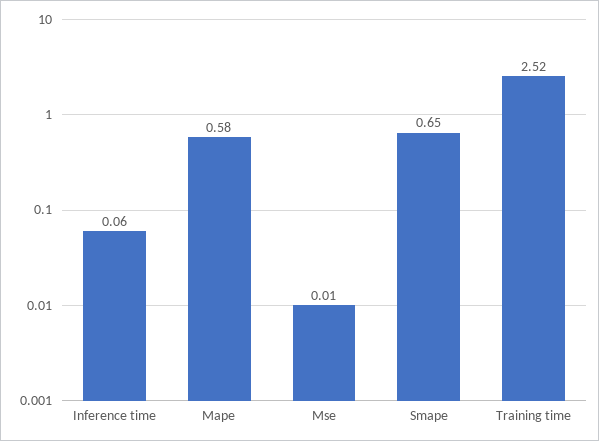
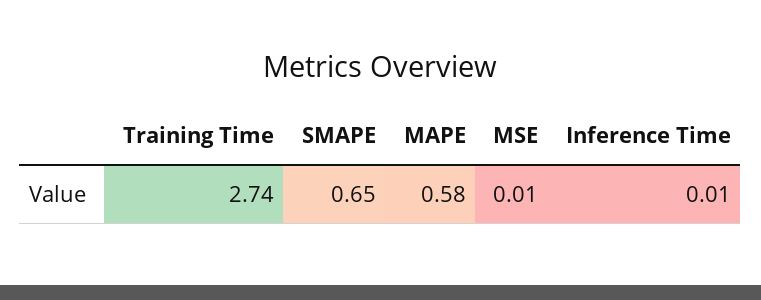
Inference time: 0.06 -> 0.01
Training time: 2.52 -> 2.74

